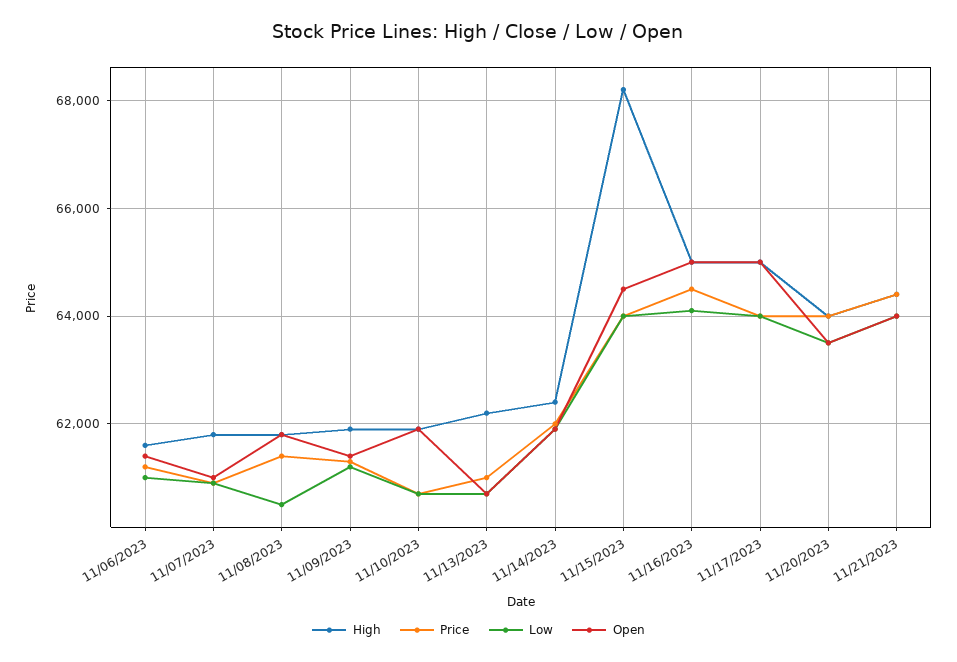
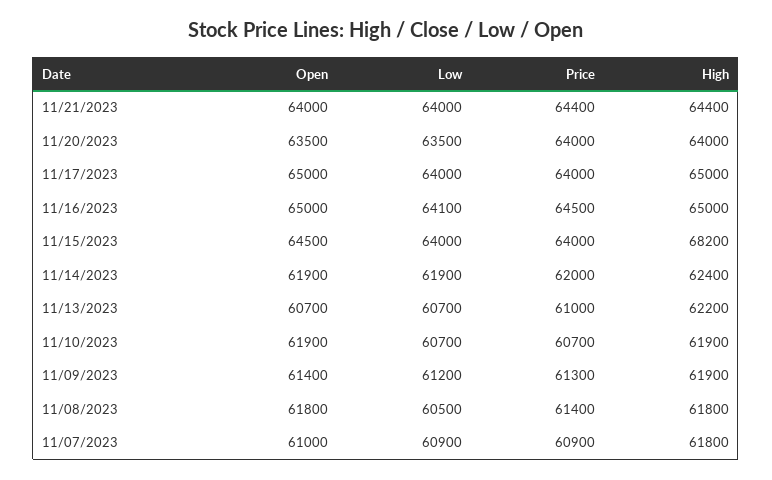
High, 11/06/2023: 61600 -> none
Price, 11/06/2023: 61200 -> none
Low, 11/06/2023: 61000 -> none
Open, 11/06/2023: 61400 -> none

